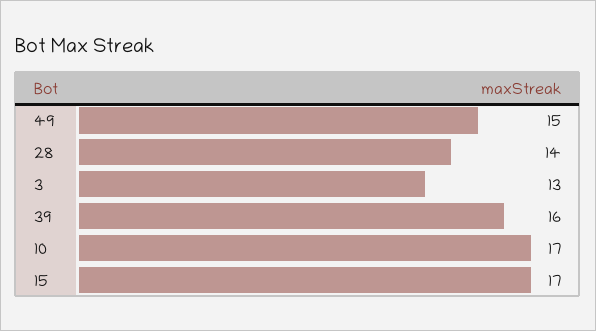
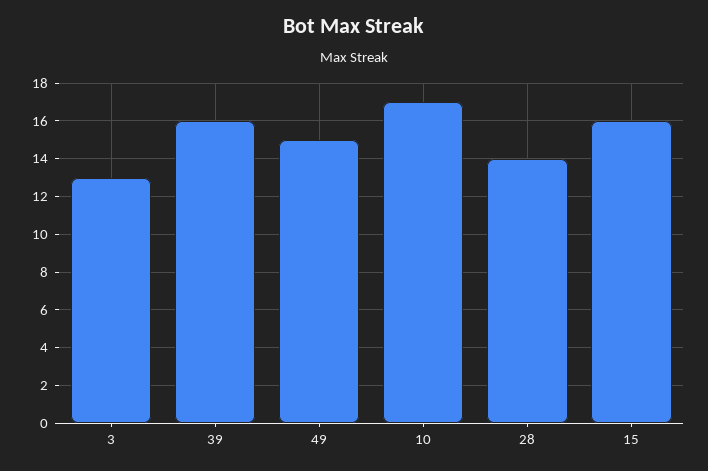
15: 17 -> 16

